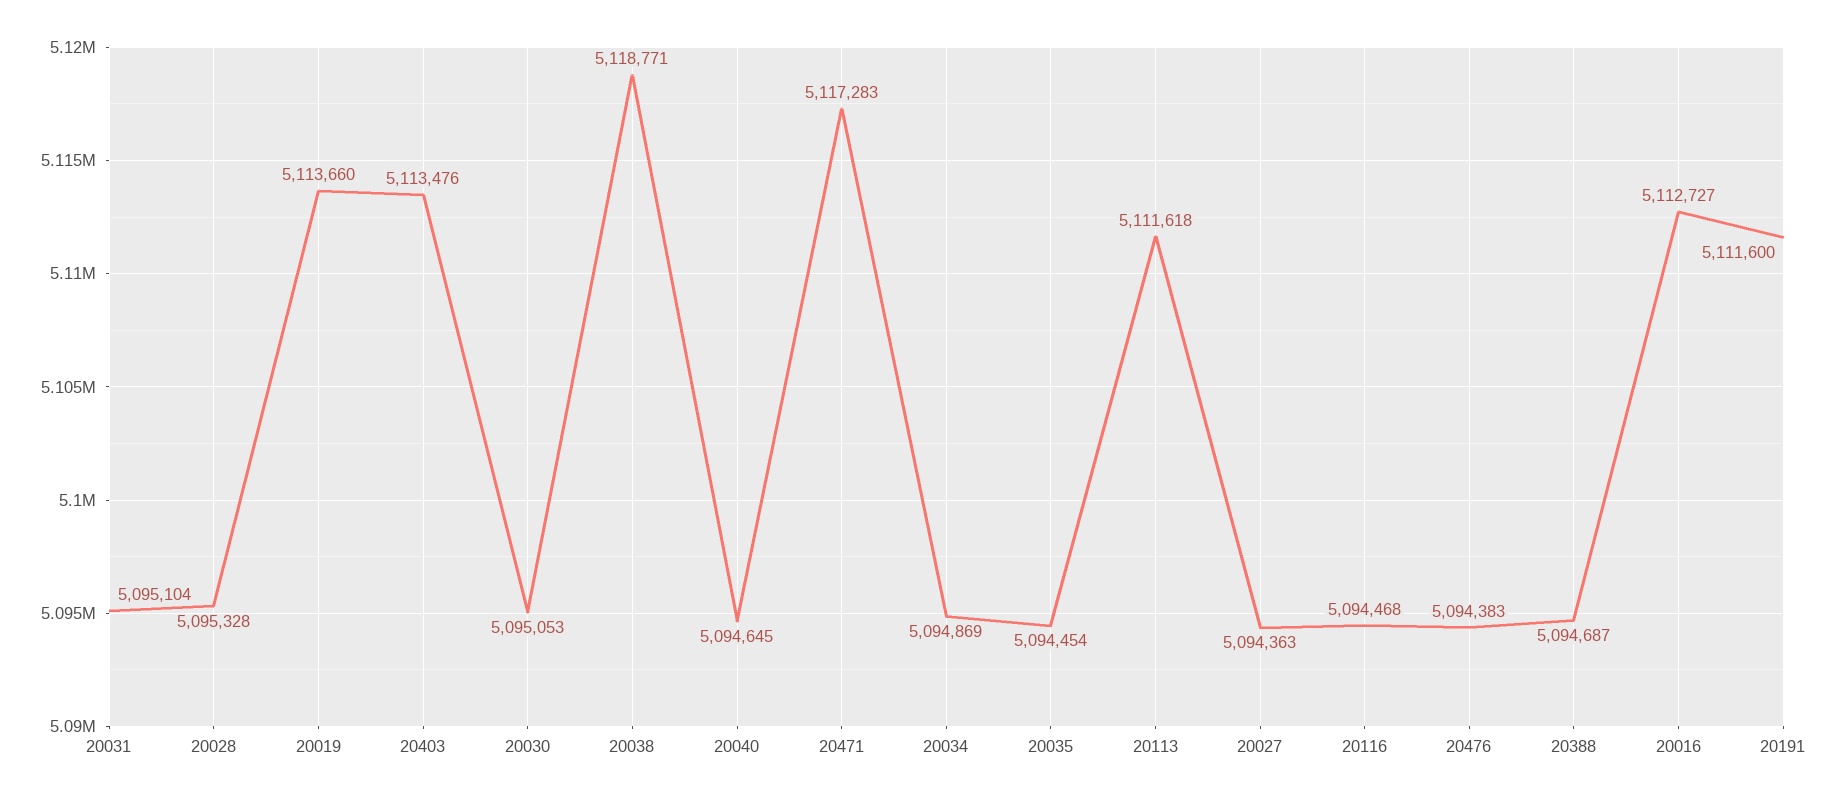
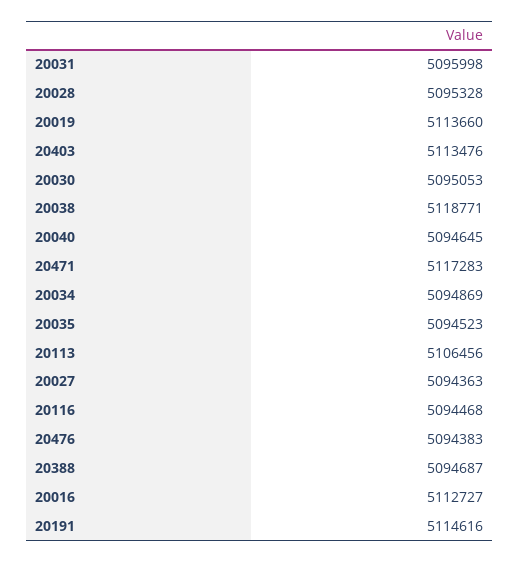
20031: 5095104 -> 5095998
20035: 5094454 -> 5094523
20113: 5111618 -> 5106456
20191: 5111600 -> 5114616

